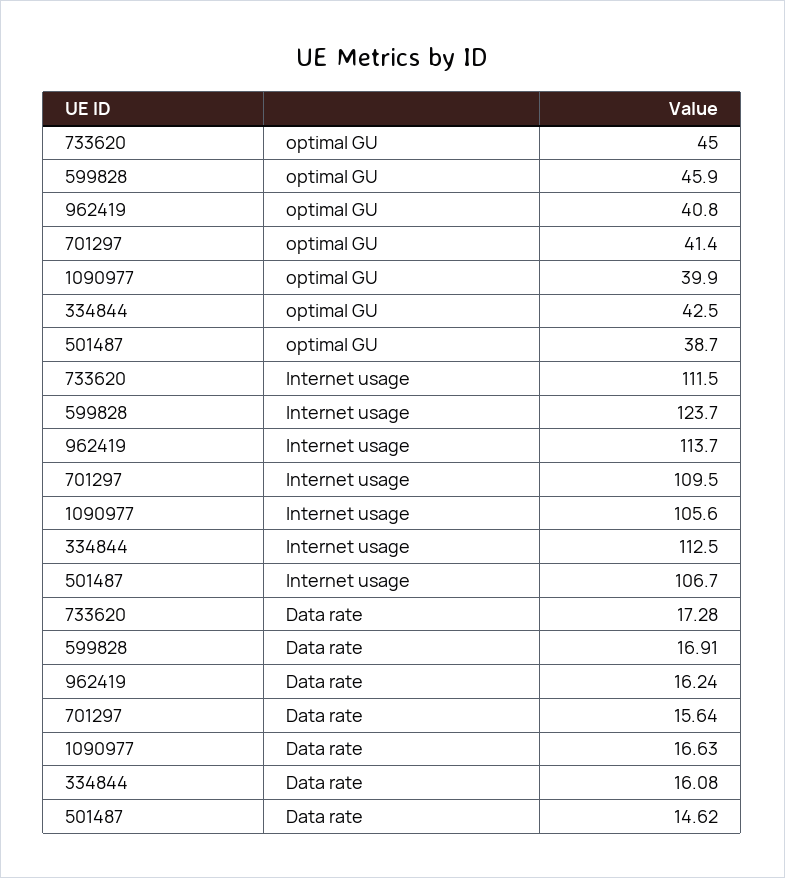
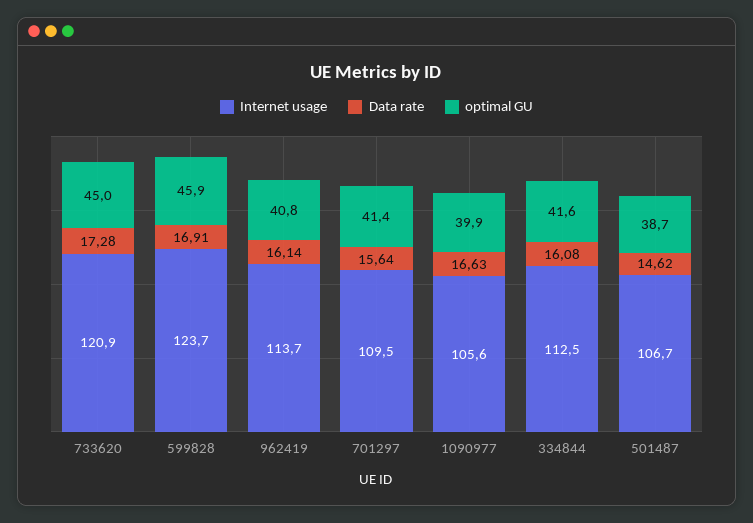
optimal GU, 334844: 42.5 -> 41.6
Internet usage, 733620: 111.5 -> 120.9
Data rate, 962419: 16.24 -> 16.14

